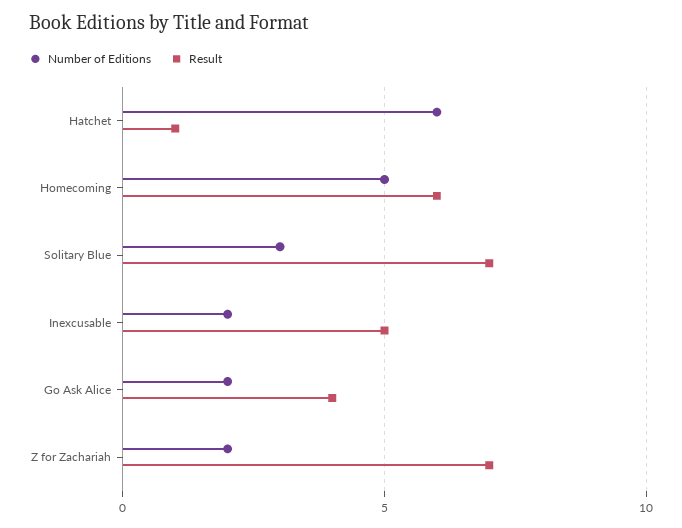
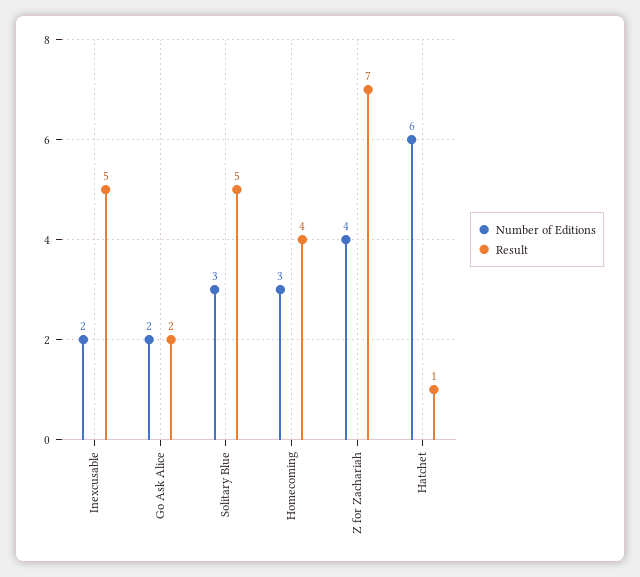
Number of Editions, Homecoming: 5 -> 3
Result, Homecoming: 6 -> 4
Result, Solitary Blue: 7 -> 5
Result, Go Ask Alice: 4 -> 2
Number of Editions, Z for Zachariah: 2 -> 4

